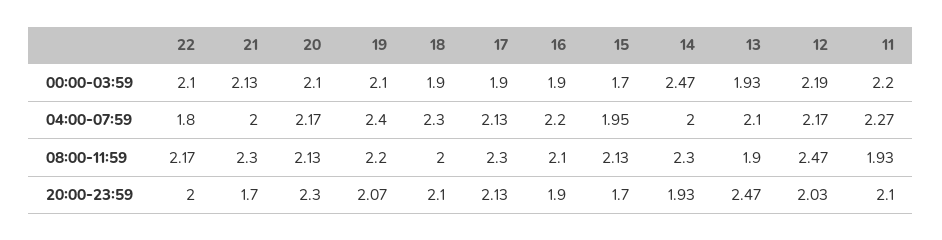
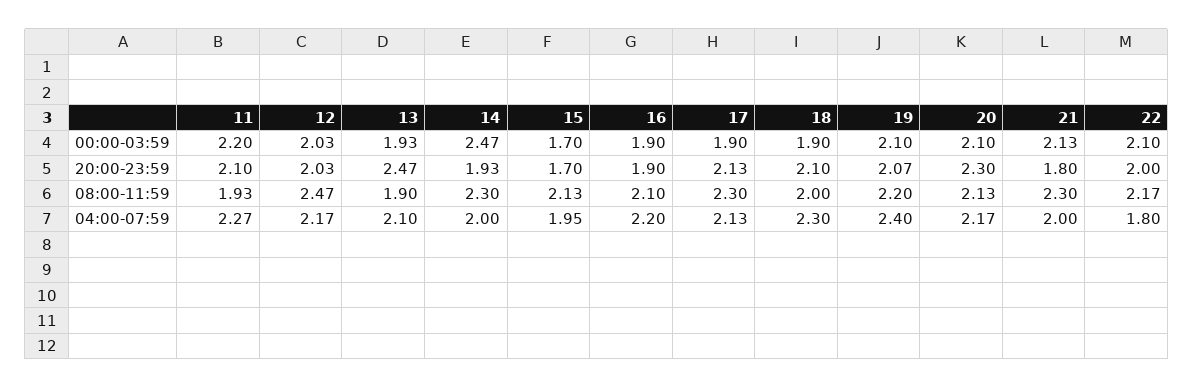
12, 00:00-03:59: 2.19 -> 2.03
21, 20:00-23:59: 1.7 -> 1.8

